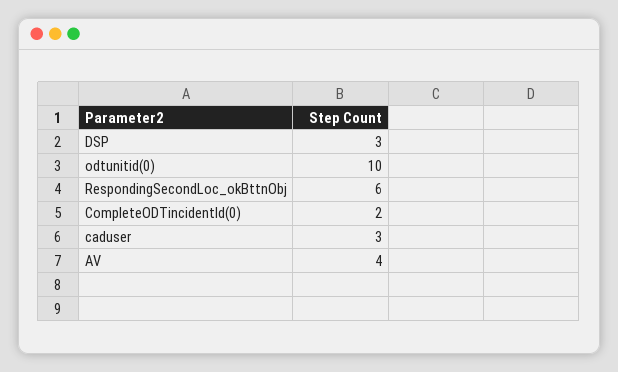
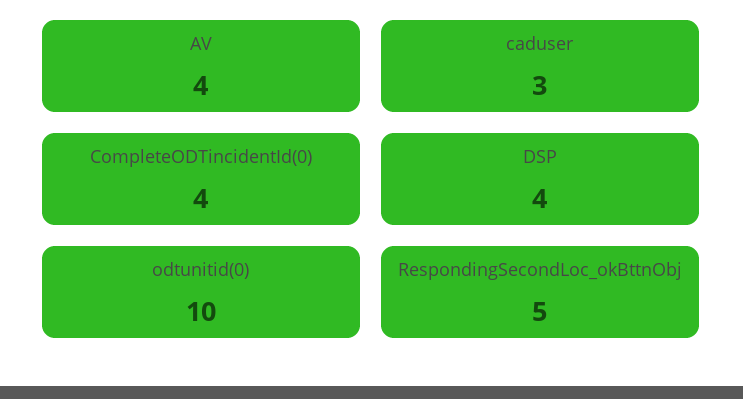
DSP: 3 -> 4
RespondingSecondLoc_okBttnObj: 6 -> 5
CompleteODTincidentId(0): 2 -> 4

